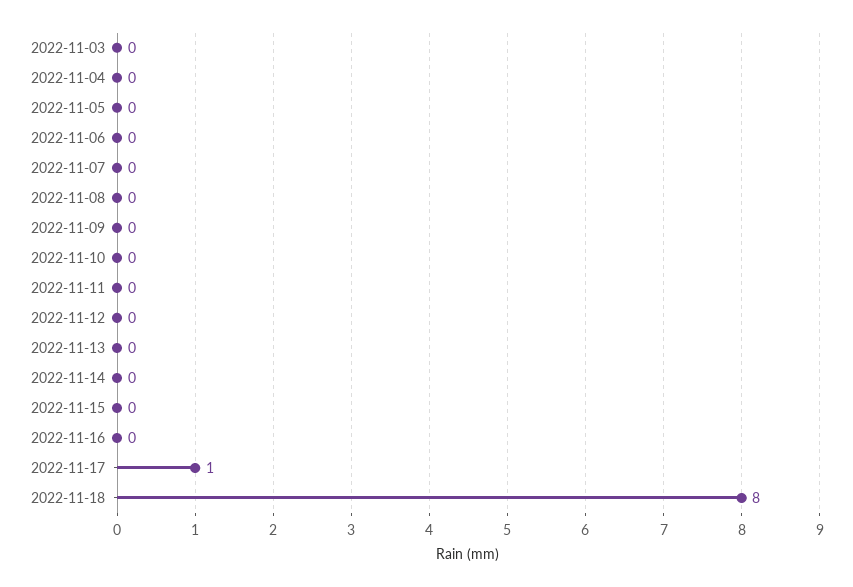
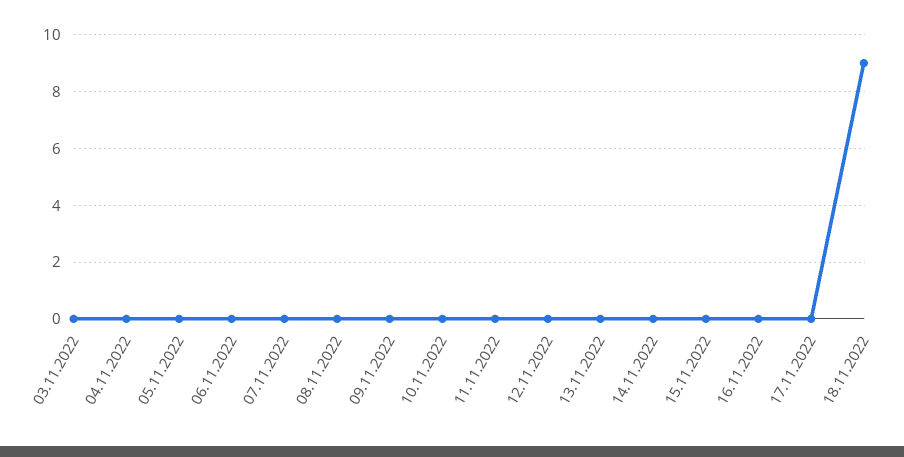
2022-11-17: 1 -> 0
2022-11-18: 8 -> 9

